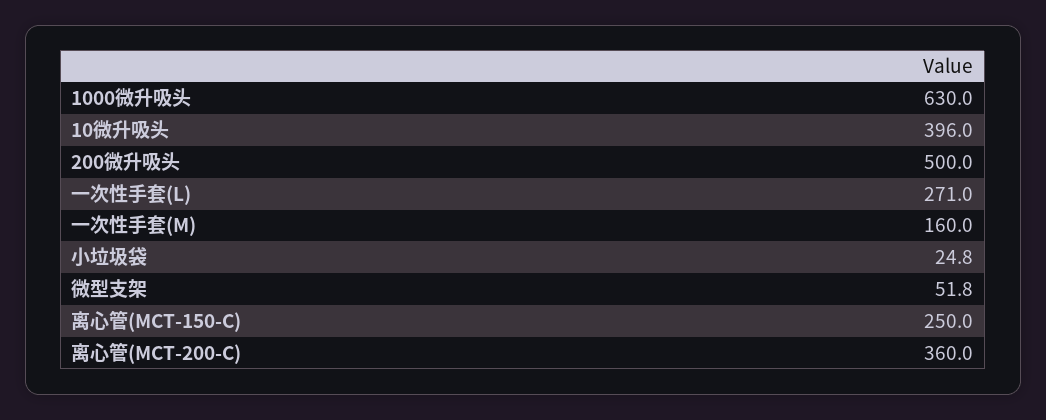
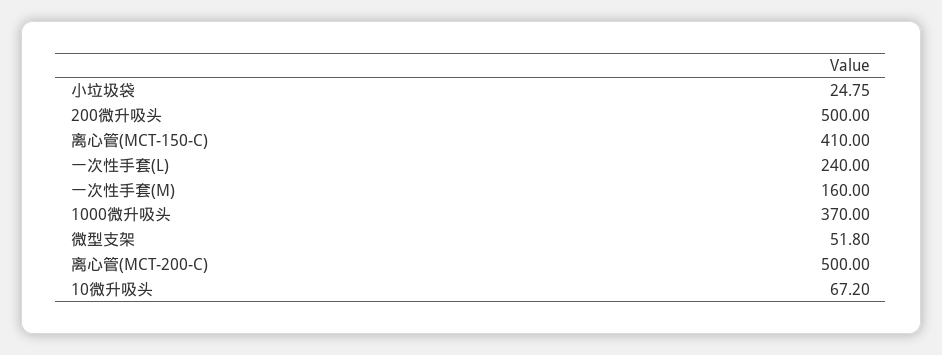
1000微升吸头: 630 -> 370
10微升吸头: 396 -> 67.2
一次性手套(L): 271 -> 240
离心管(MCT-150-C): 250 -> 410
离心管(MCT-200-C): 360 -> 500

